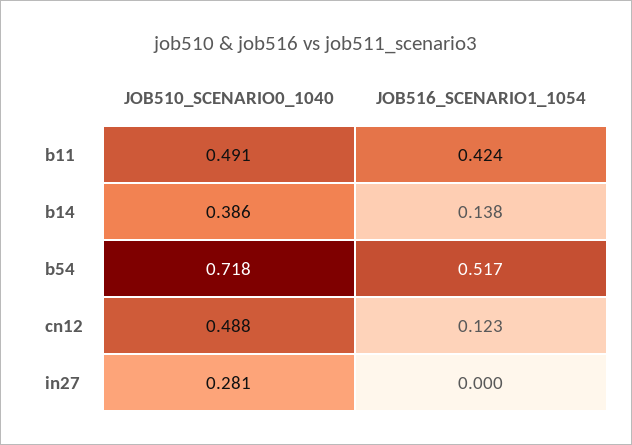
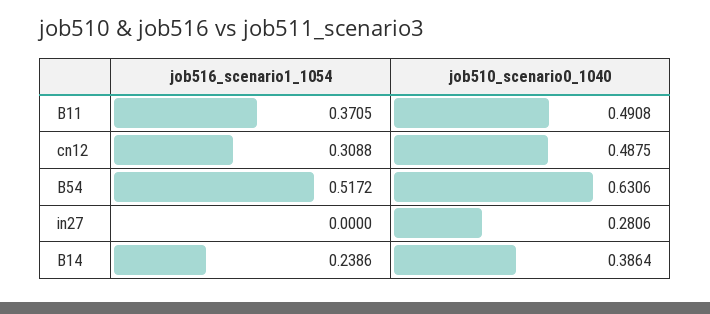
JOB516_SCENARIO1_1054, b11: 0.424 -> 0.3705
JOB516_SCENARIO1_1054, b14: 0.138 -> 0.2386
JOB510_SCENARIO0_1040, b54: 0.718 -> 0.6306
JOB516_SCENARIO1_1054, cn12: 0.123 -> 0.3088

